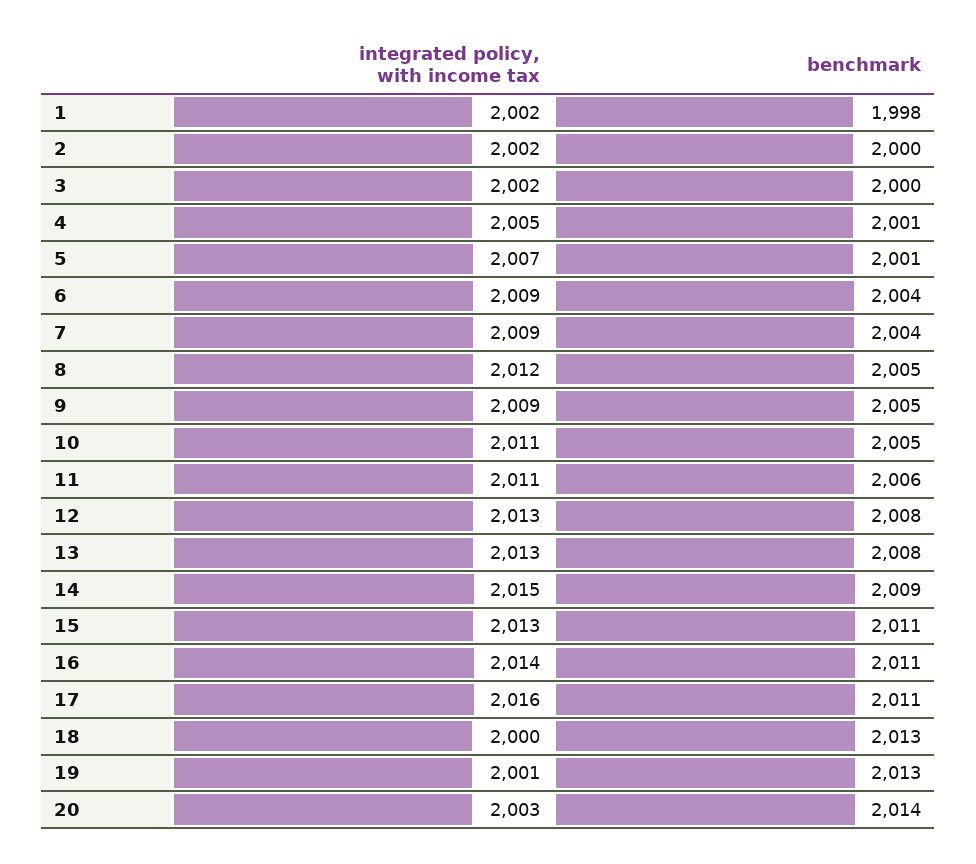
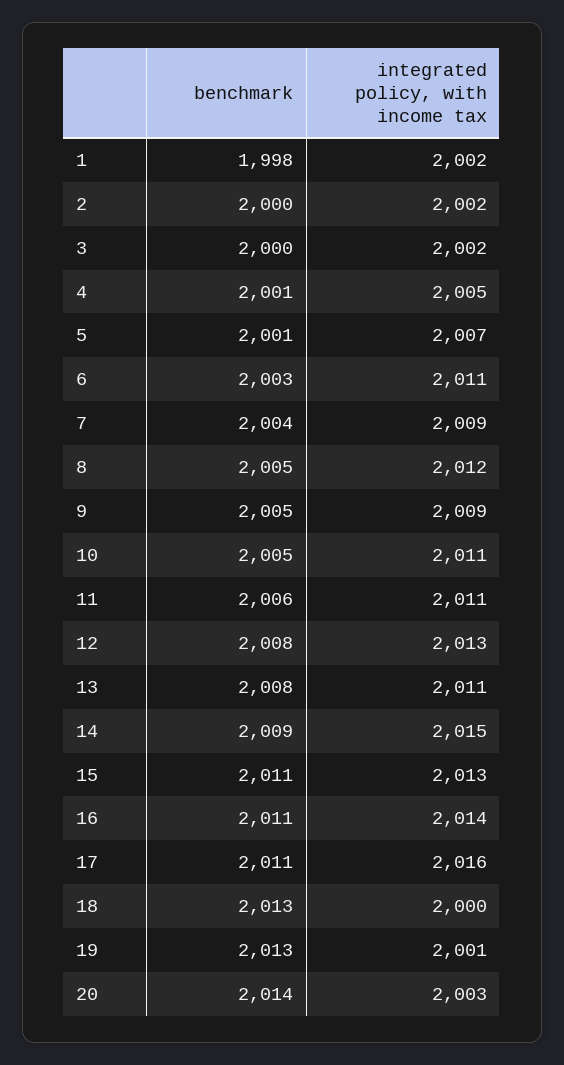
integrated policy, with income tax, 6: 2009 -> 2011
benchmark, 6: 2004 -> 2003
integrated policy, with income tax, 13: 2013 -> 2011

